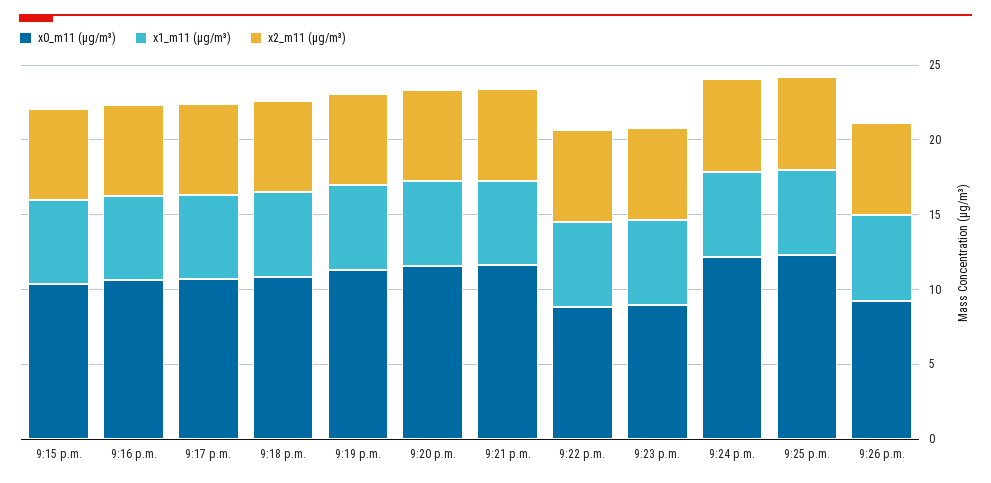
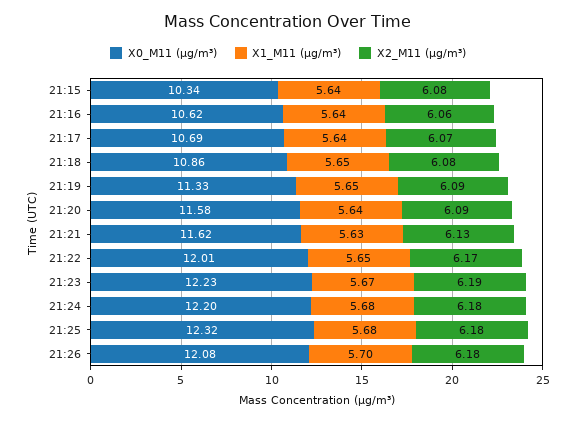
x0_m11 (μg/m³), 9:22 p.m.: 9 -> 12.01
x0_m11 (μg/m³), 9:23 p.m.: 9 -> 12.23
x0_m11 (μg/m³), 9:26 p.m.: 9 -> 12.08

